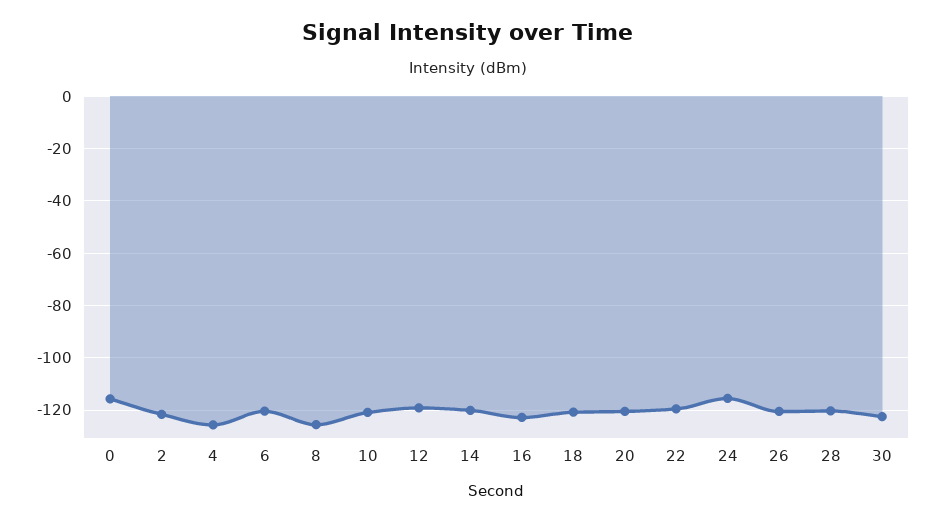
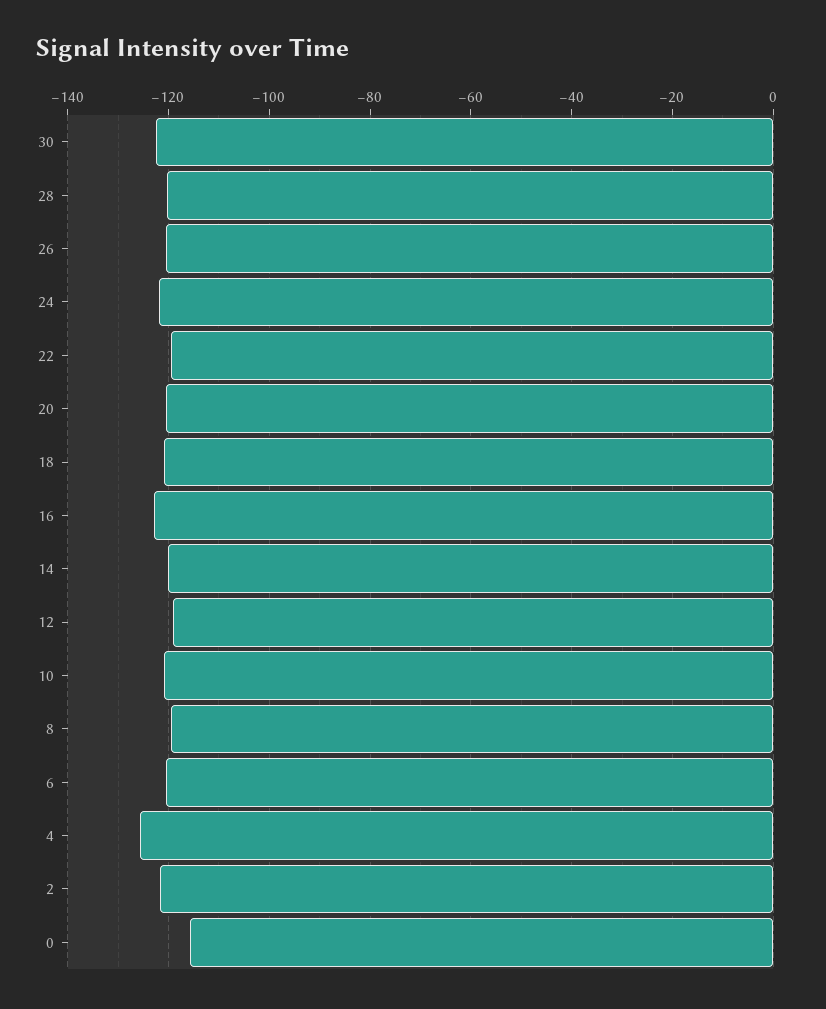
8: -125 -> -120
24: -115 -> -122

